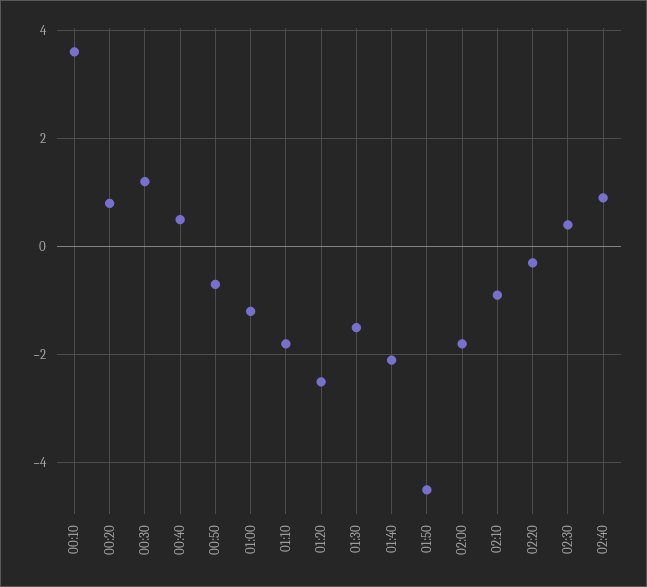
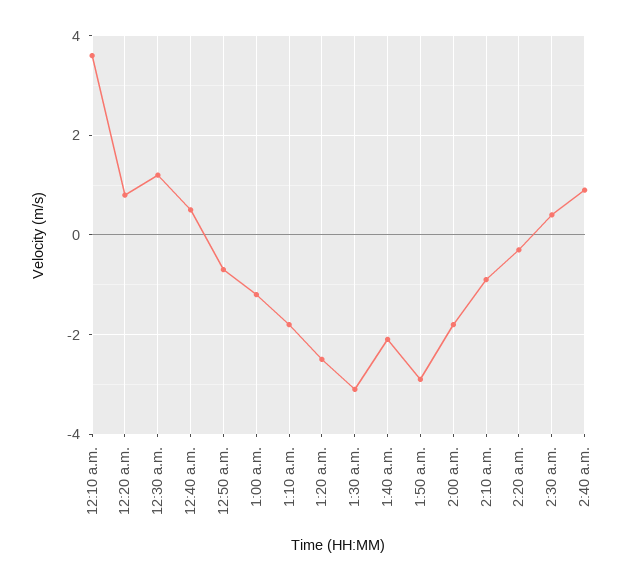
01:30: -1.5 -> -3
01:50: -4.5 -> -3

